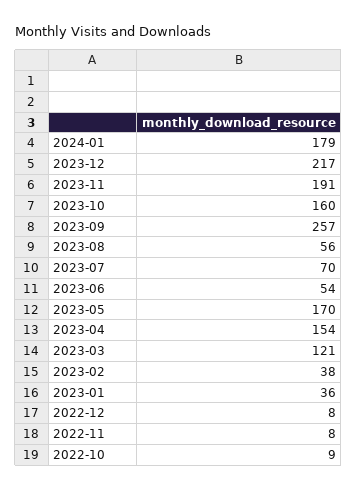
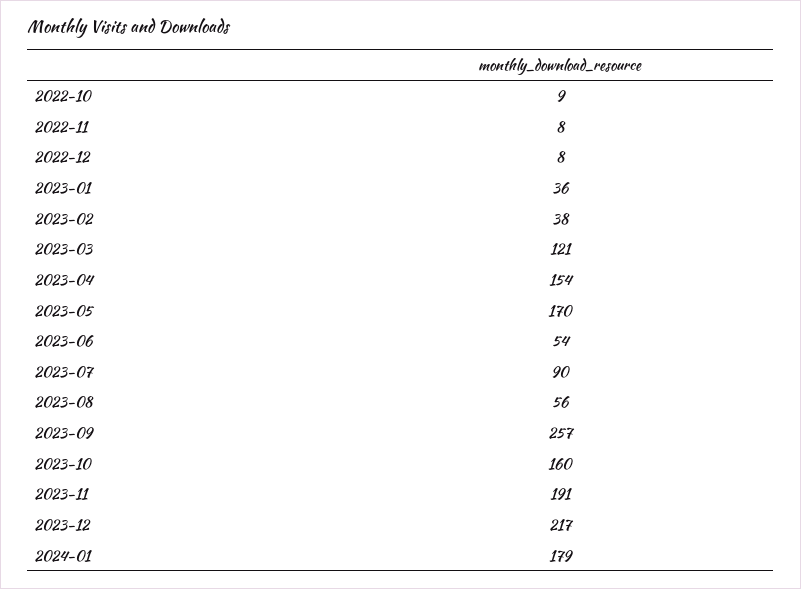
2023-07: 70 -> 90

